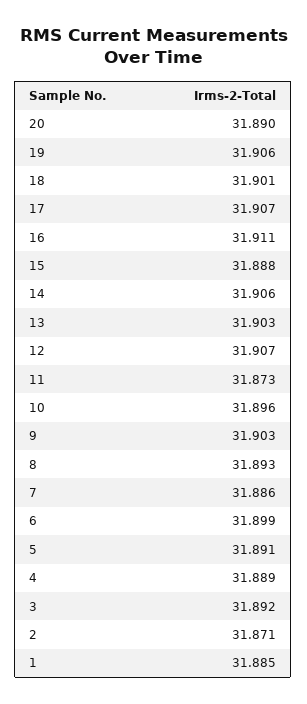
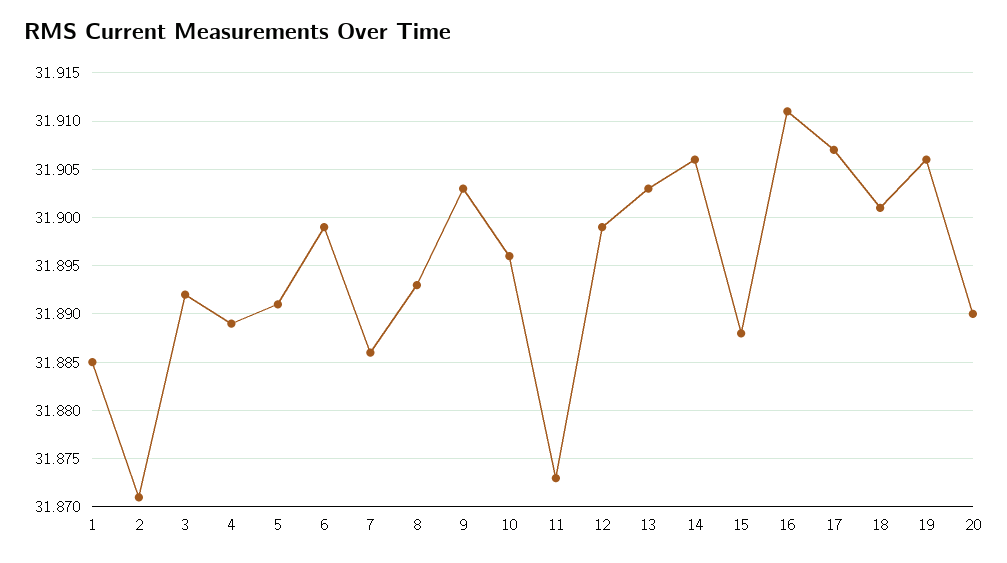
12: 31.907 -> 31.899

